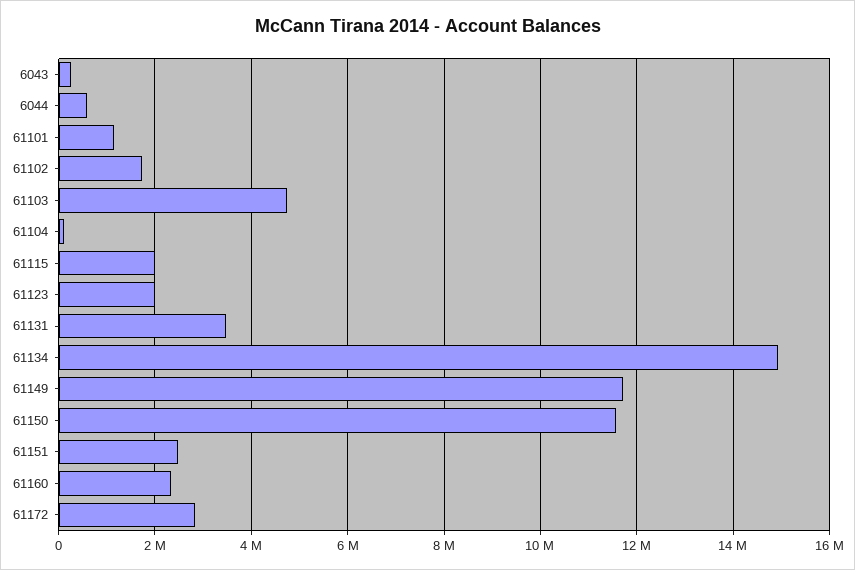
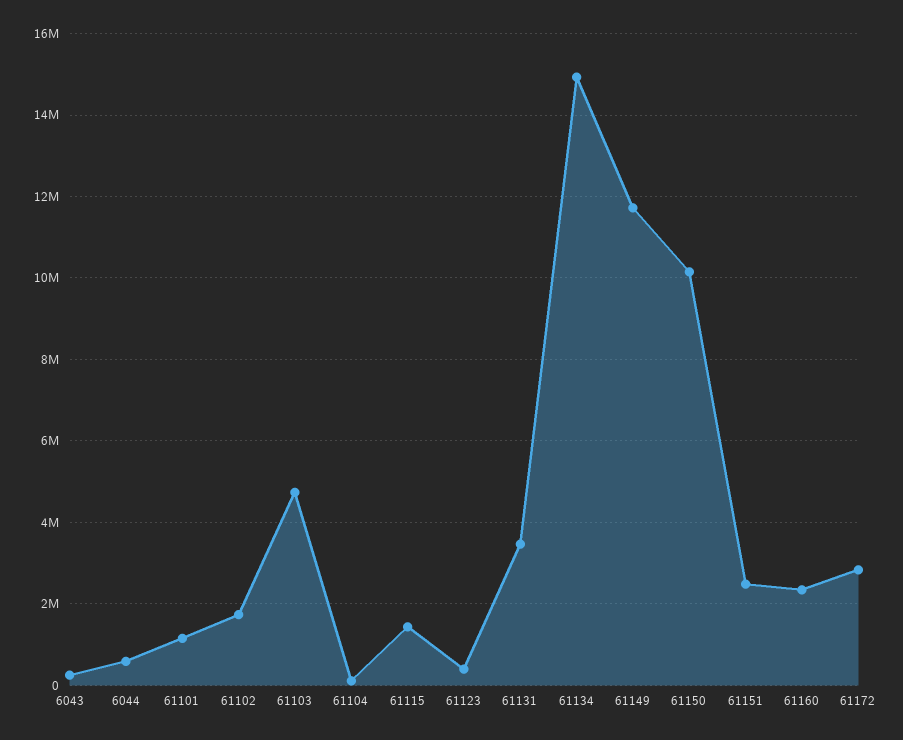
61115: 2000000 -> 1400000
61123: 2000000 -> 400000
61150: 11600000 -> 10200000

